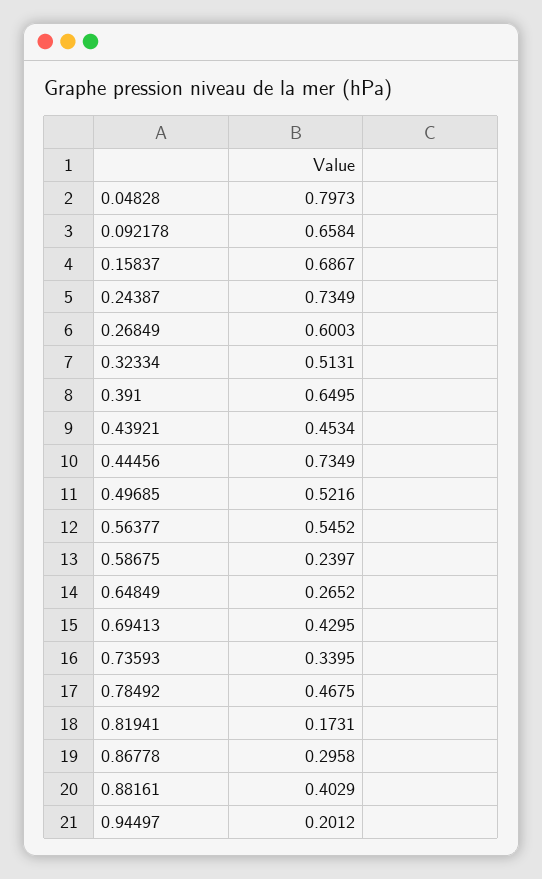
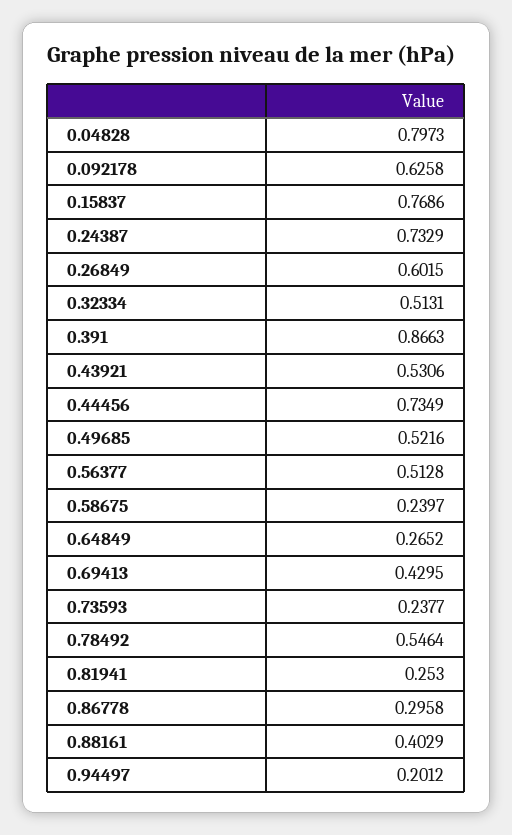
0.092178: 0.6584 -> 0.6258
0.15837: 0.6867 -> 0.7686
0.24387: 0.7349 -> 0.7329
0.26849: 0.6003 -> 0.6015
0.391: 0.6495 -> 0.8663
0.43921: 0.4534 -> 0.5306
0.56377: 0.5452 -> 0.5128
0.73593: 0.3395 -> 0.2377
0.78492: 0.4675 -> 0.5464
0.81941: 0.1731 -> 0.253

